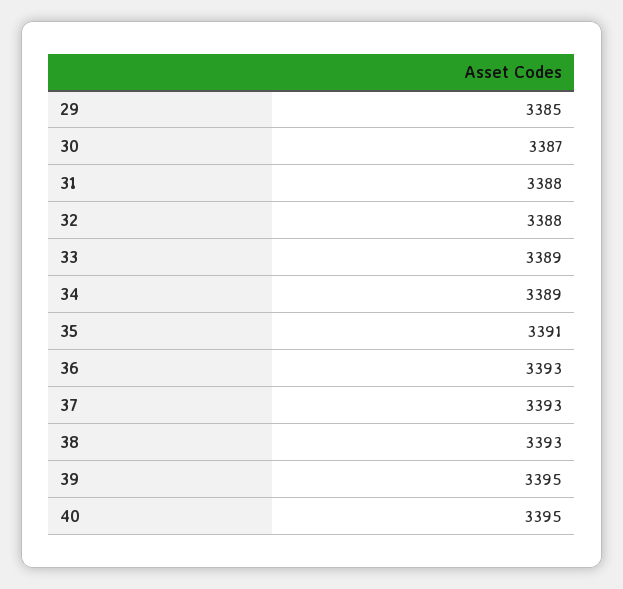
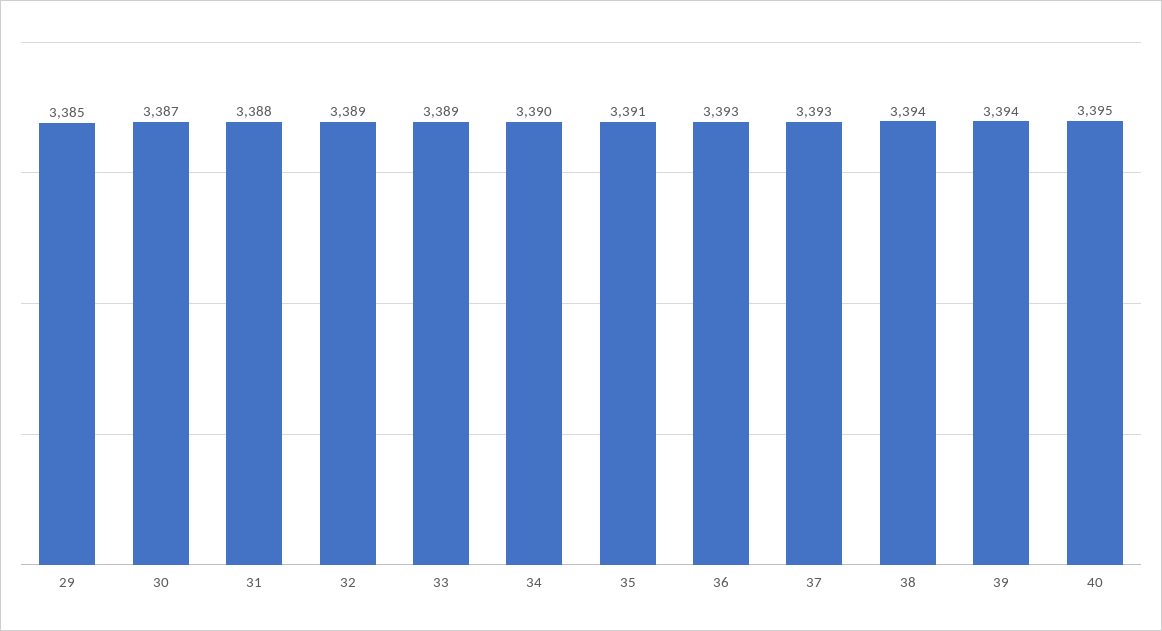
32: 3388 -> 3389
34: 3389 -> 3390
38: 3393 -> 3394
39: 3395 -> 3394

